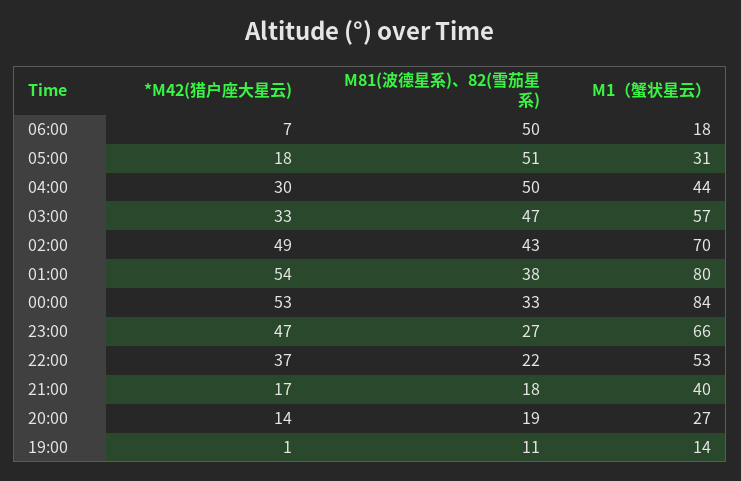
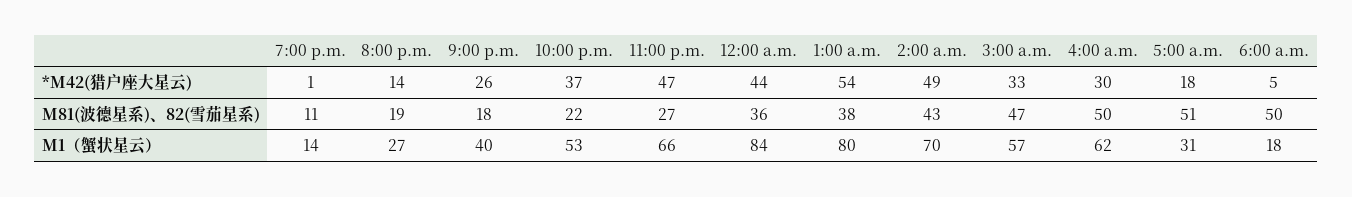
*M42(猎户座大星云), 06:00: 7 -> 5
M1（蟹状星云）, 04:00: 44 -> 62
*M42(猎户座大星云), 00:00: 53 -> 44
M81(波德星系)、82(雪茄星系), 00:00: 33 -> 36
*M42(猎户座大星云), 21:00: 17 -> 26

